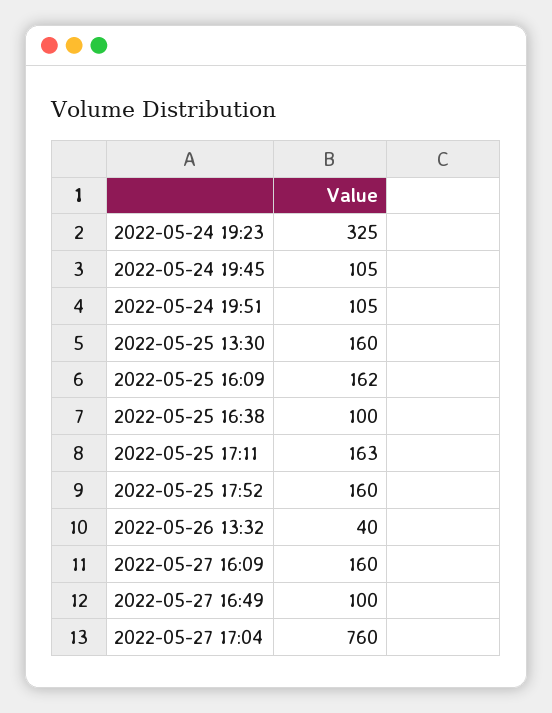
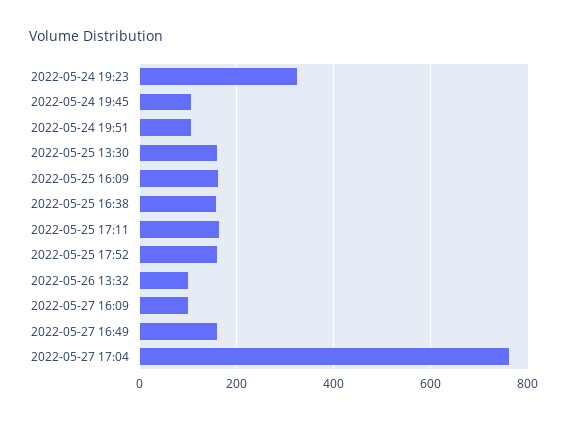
2022-05-25 16:38: 100 -> 160
2022-05-26 13:32: 40 -> 100
2022-05-27 16:09: 160 -> 100
2022-05-27 16:49: 100 -> 160

